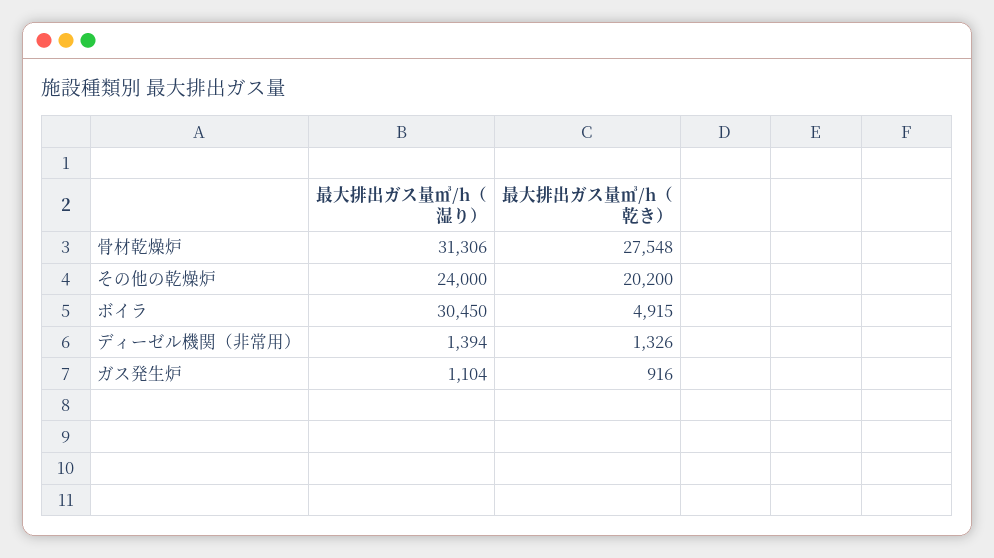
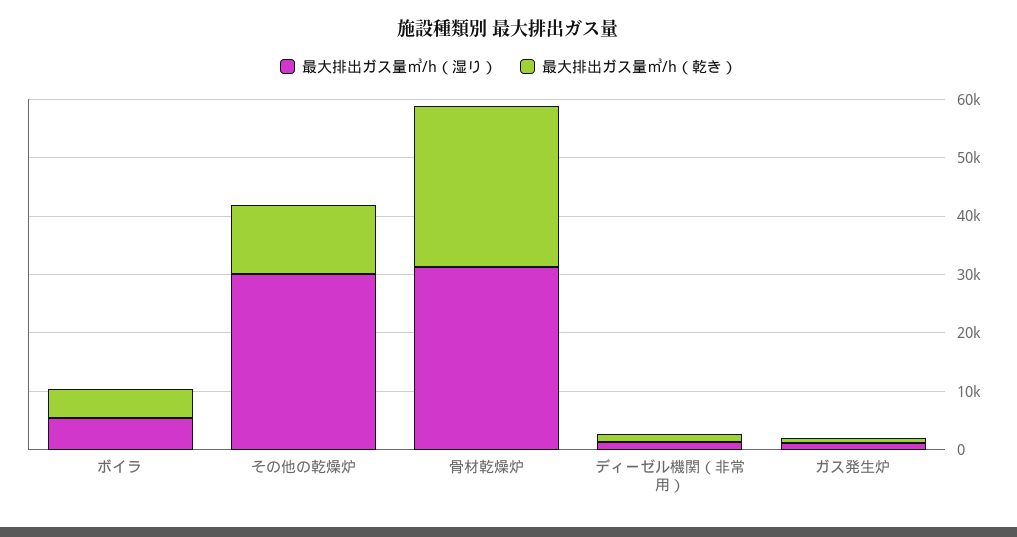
最大排出ガス量㎥/h（湿り）, その他の乾燥炉: 24000 -> 30000
最大排出ガス量㎥/h（乾き）, その他の乾燥炉: 20200 -> 12000
最大排出ガス量㎥/h（湿り）, ボイラ: 30450 -> 6000

